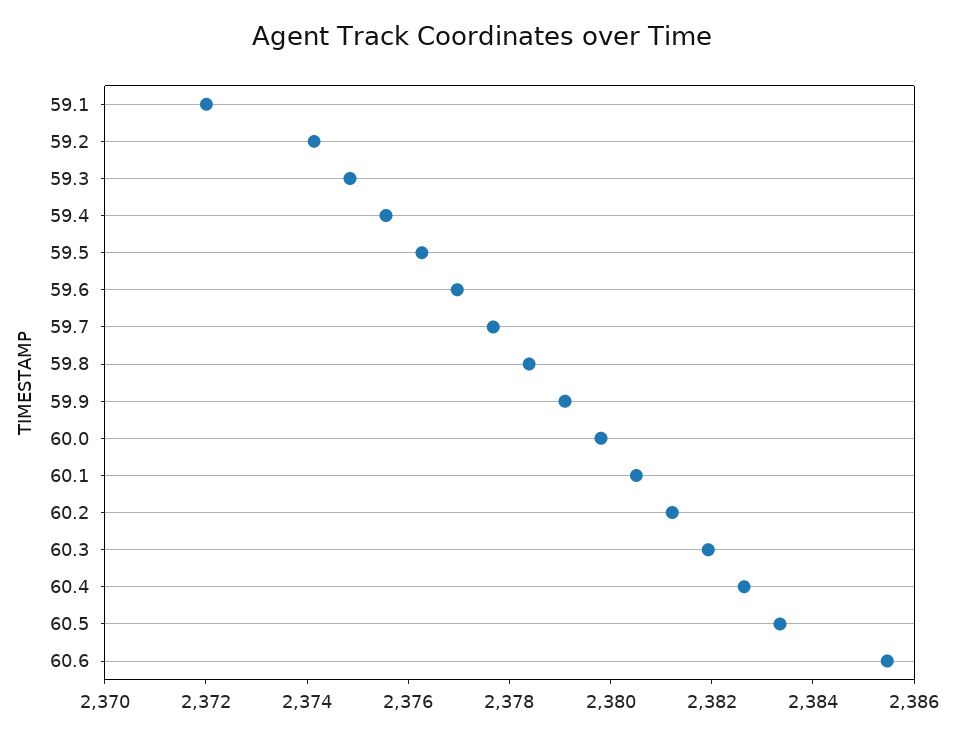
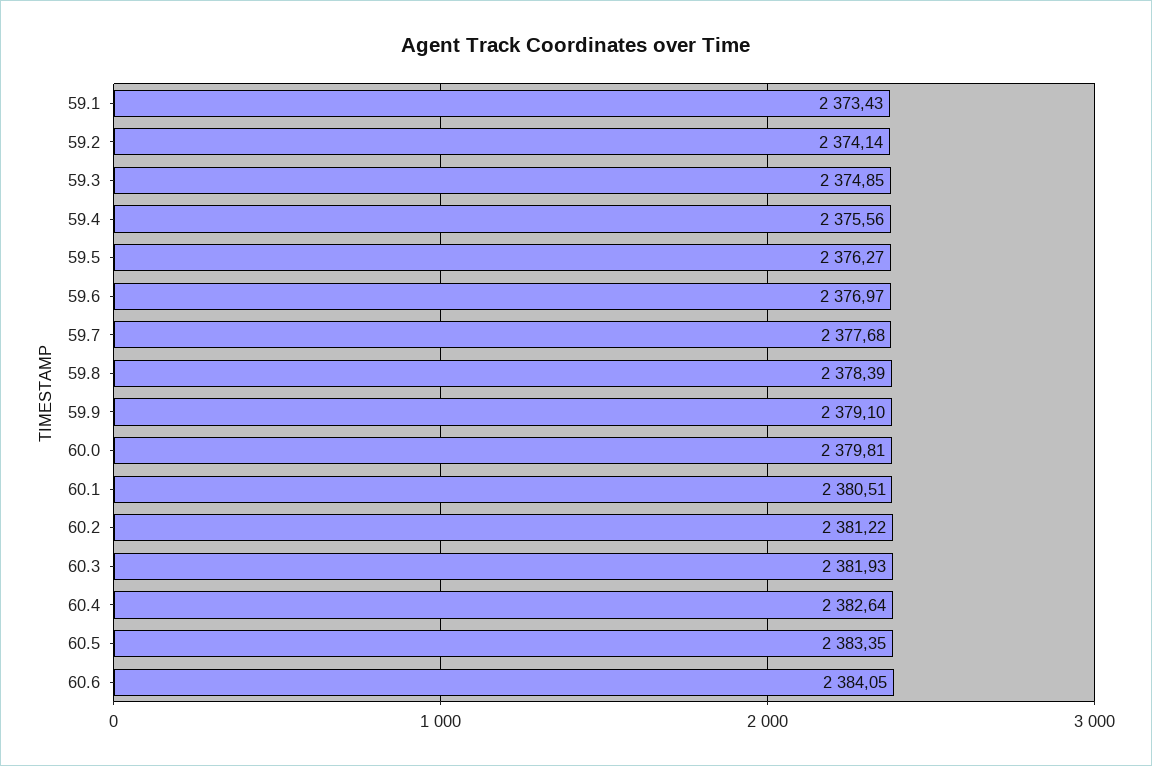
59.1: 2372 -> 2373.43
60.6: 2385.5 -> 2384.05

